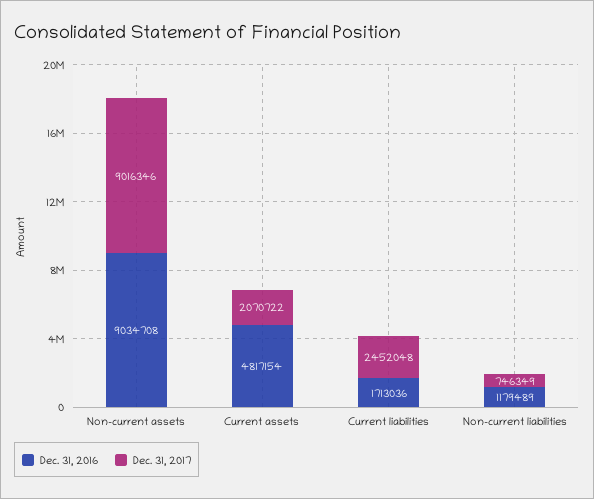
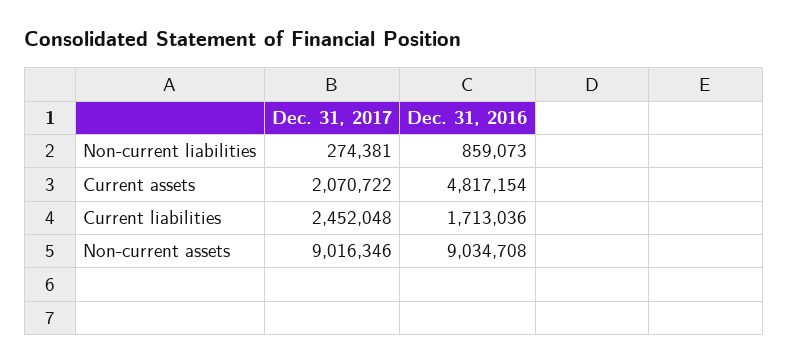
Dec. 31, 2016, Non-current liabilities: 1179489 -> 859073
Dec. 31, 2017, Non-current liabilities: 746349 -> 274381

